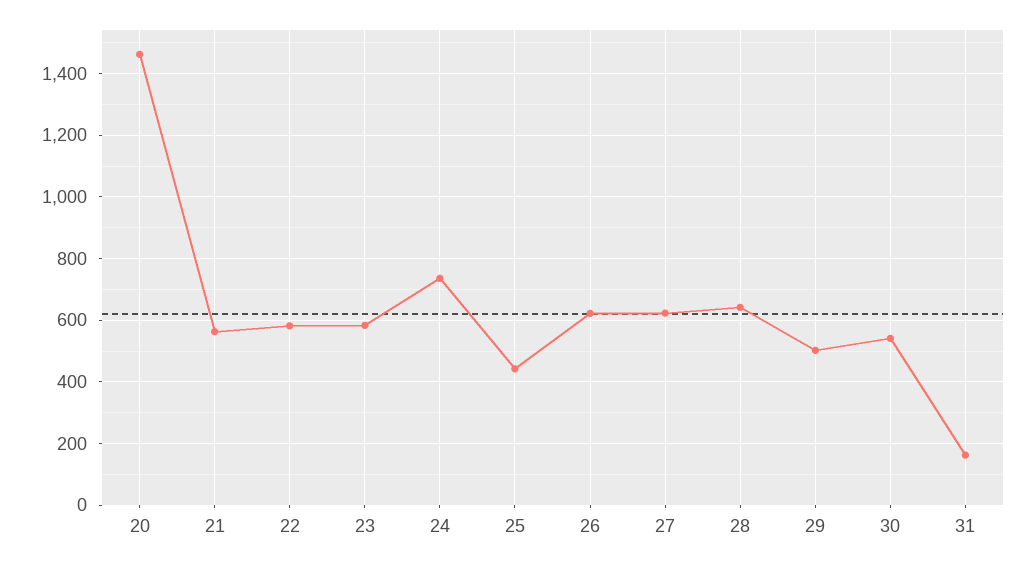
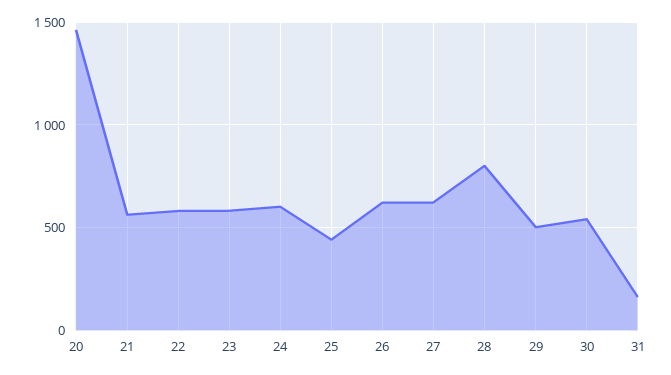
24: 740 -> 600
28: 640 -> 800

